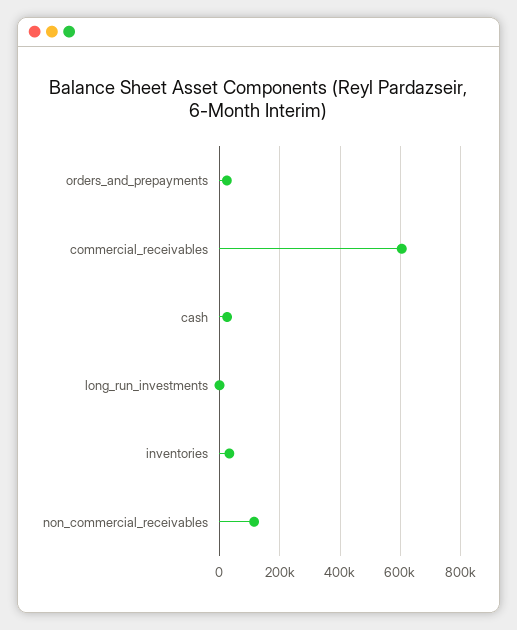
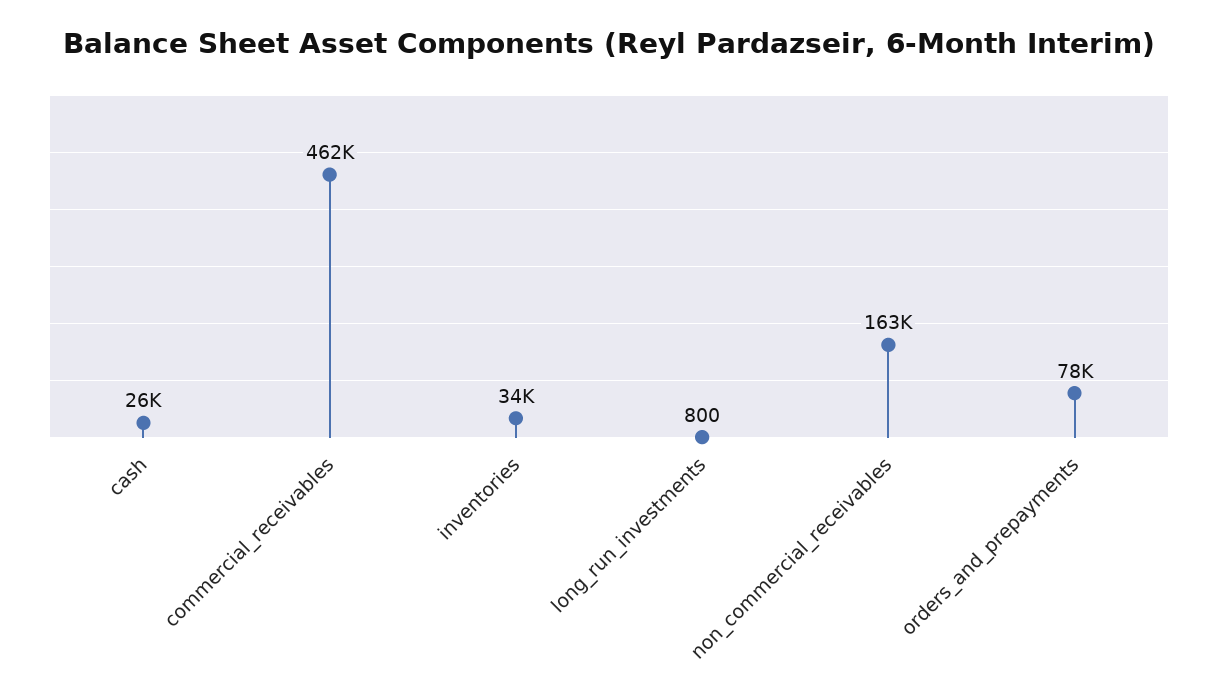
orders_and_prepayments: 20000 -> 78000
commercial_receivables: 600000 -> 462000
non_commercial_receivables: 120000 -> 163000

